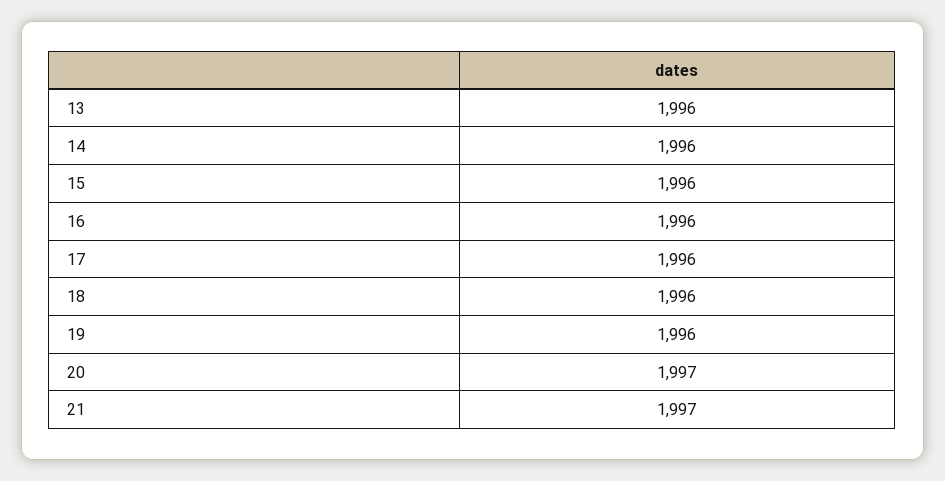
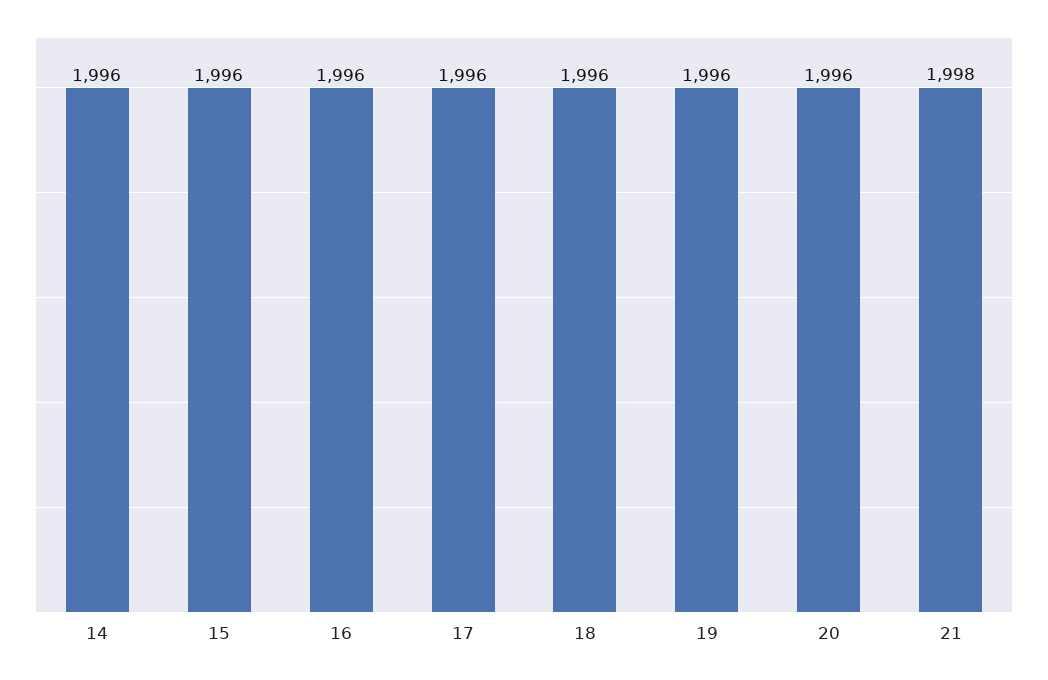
13: 1996 -> none
20: 1997 -> 1996
21: 1997 -> 1998

